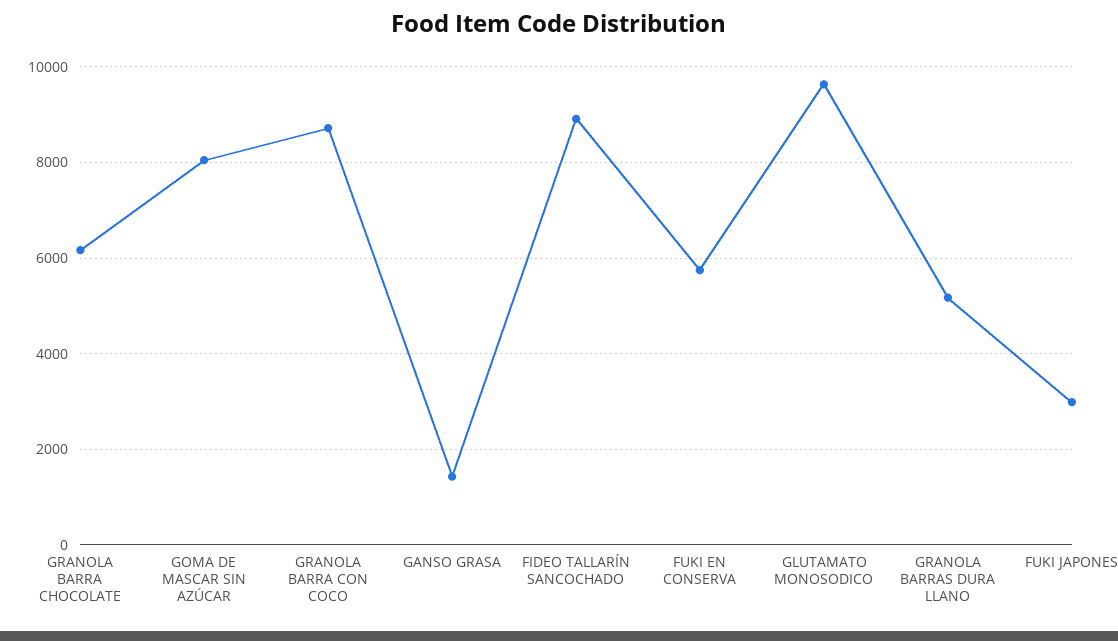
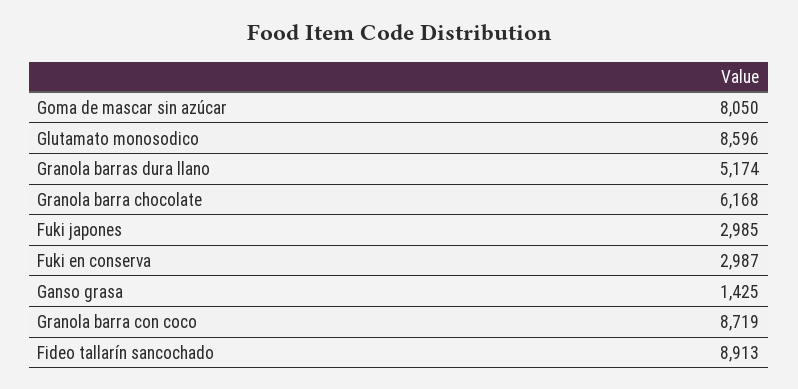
FUKI EN CONSERVA: 5800 -> 2987
GLUTAMATO MONOSODICO: 9600 -> 8596

